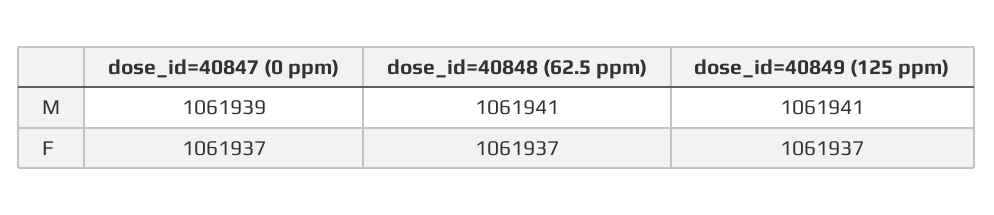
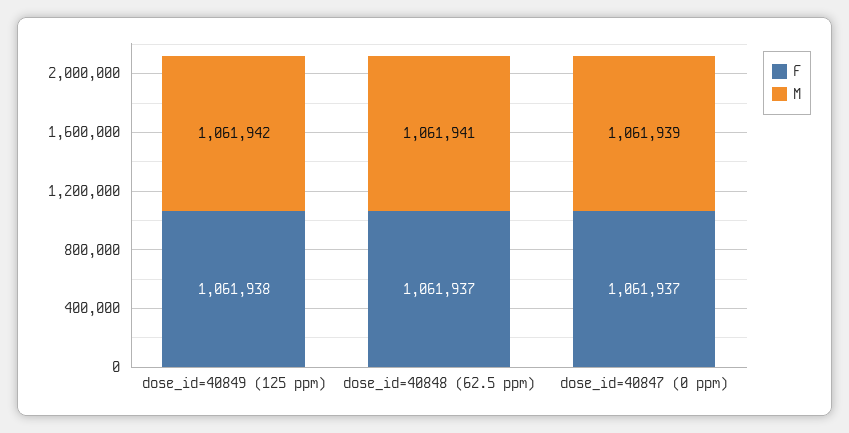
M, dose_id=40849 (125 ppm): 1061941 -> 1061942
F, dose_id=40849 (125 ppm): 1061937 -> 1061938

